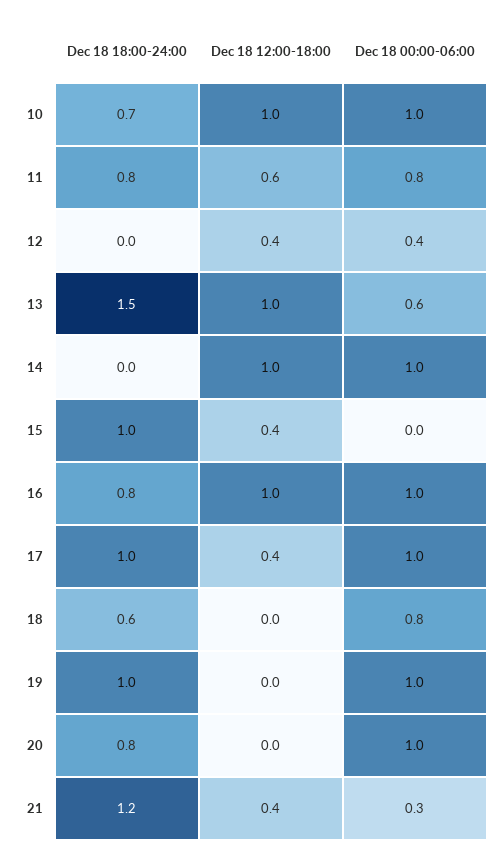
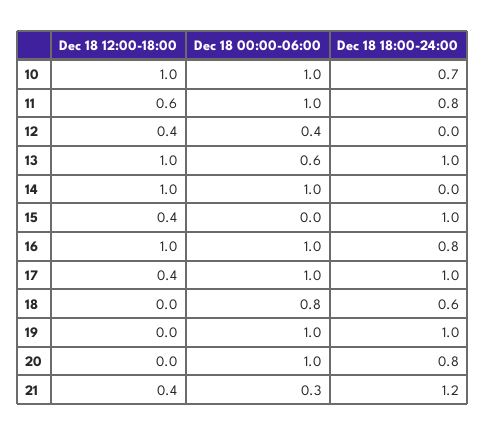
Dec 18 00:00-06:00, 11: 0.8 -> 1
Dec 18 18:00-24:00, 13: 1.5 -> 1

